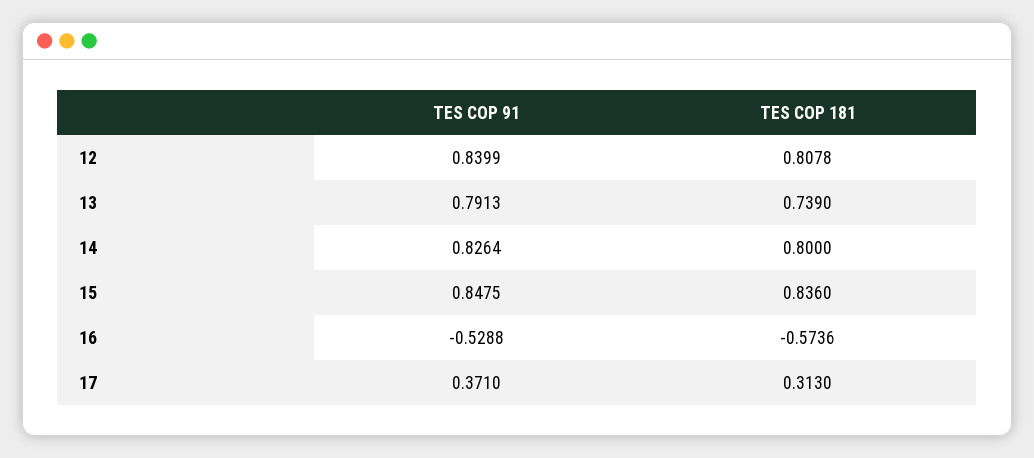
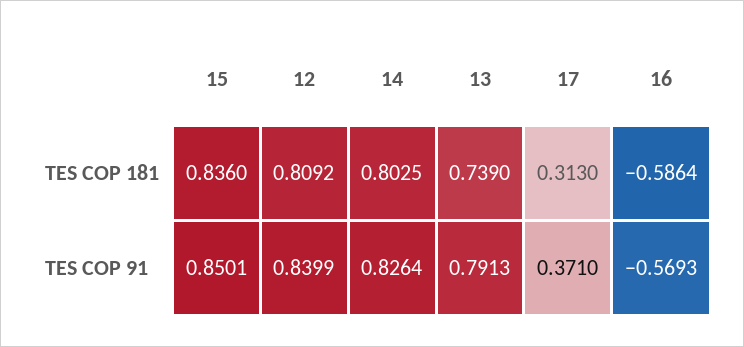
TES COP 181, 12: 0.8078 -> 0.8092
TES COP 181, 14: 0.8 -> 0.8025
TES COP 91, 15: 0.8475 -> 0.8501
TES COP 91, 16: -0.5288 -> -0.5693
TES COP 181, 16: -0.5736 -> -0.5864

